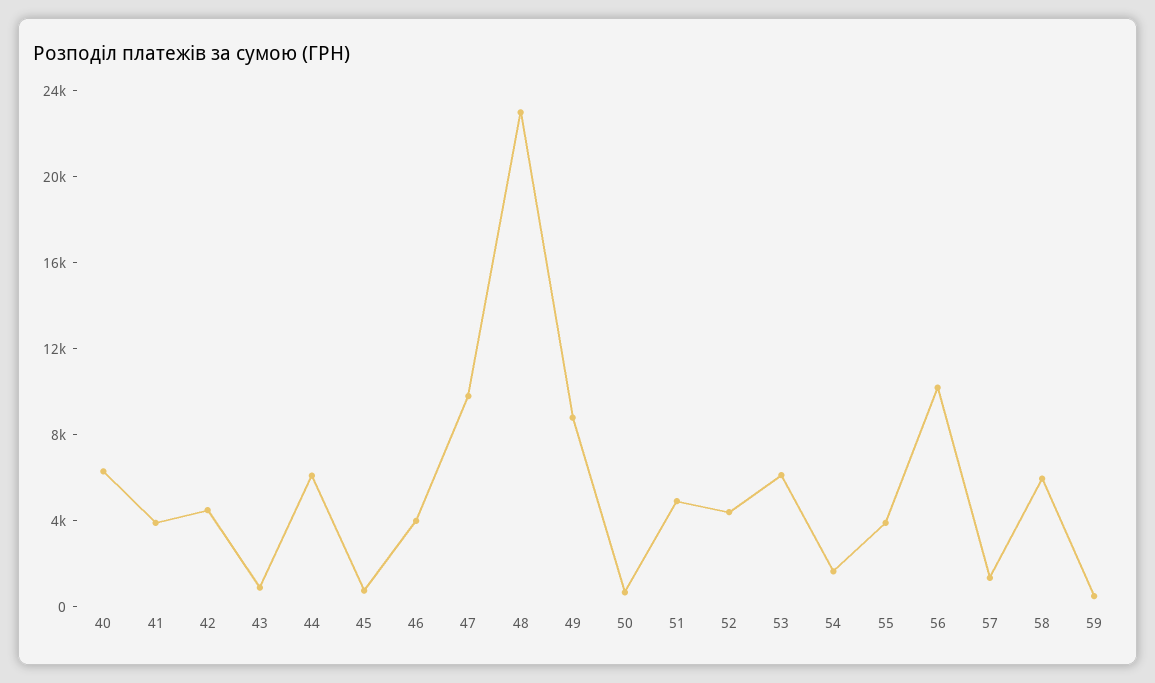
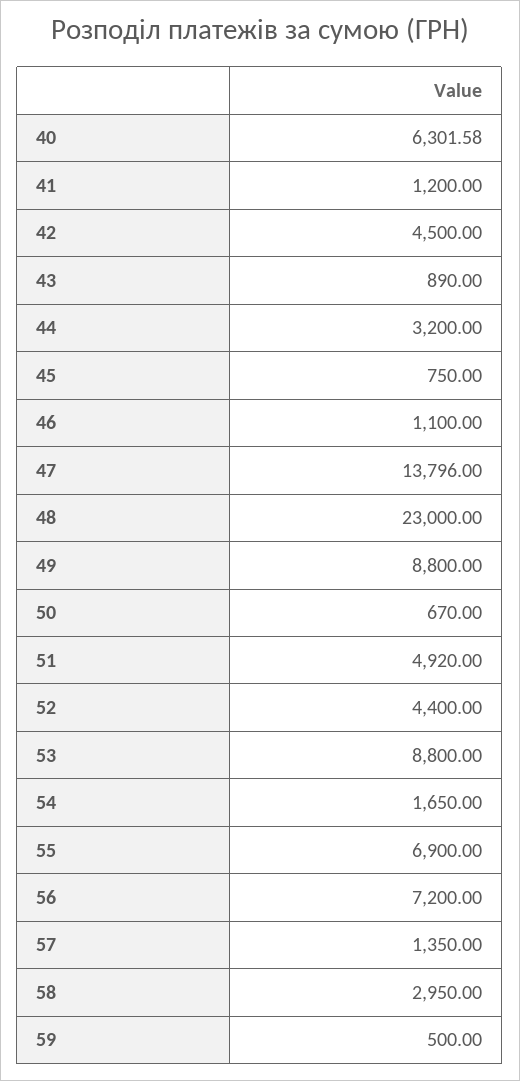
41: 4000 -> 1200
44: 6000 -> 3200
46: 4000 -> 1100
47: 10000 -> 13796
53: 6000 -> 8800
55: 4000 -> 6900
56: 10000 -> 7200
58: 6000 -> 2950

